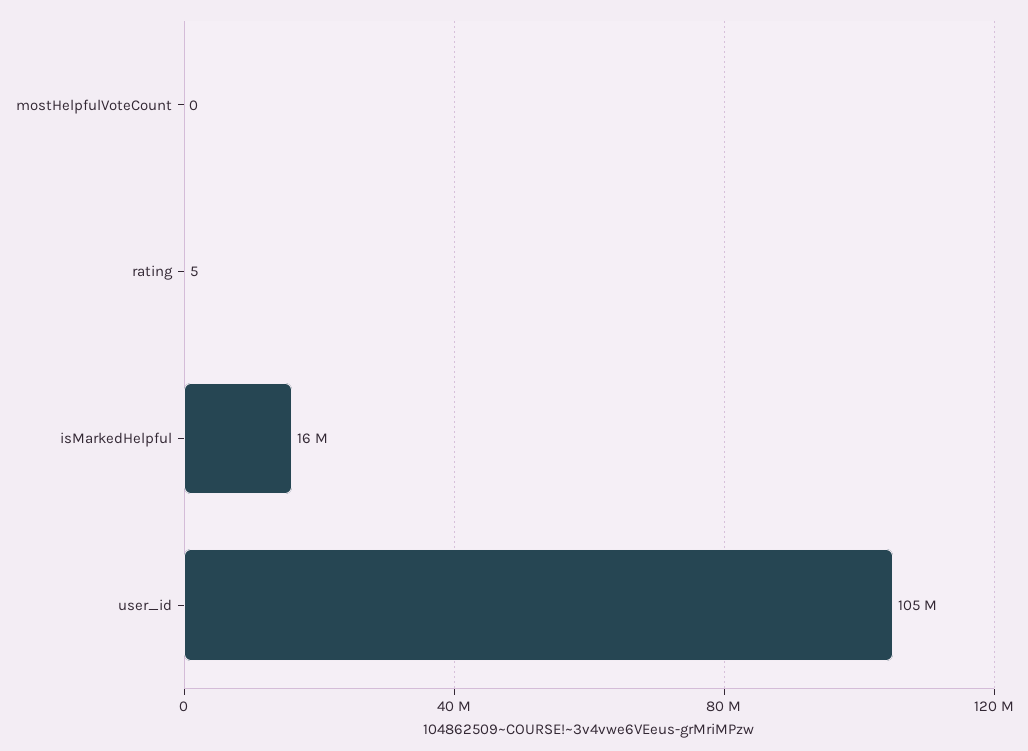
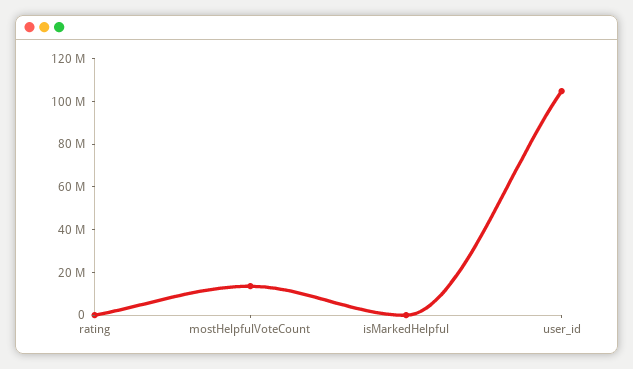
mostHelpfulVoteCount: 0 -> 15000000
isMarkedHelpful: 16000000 -> 0

